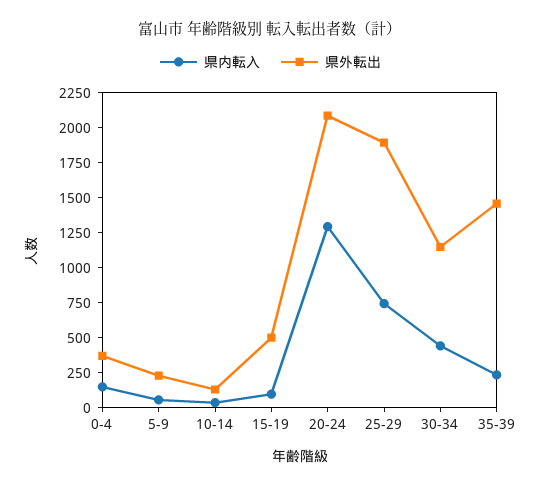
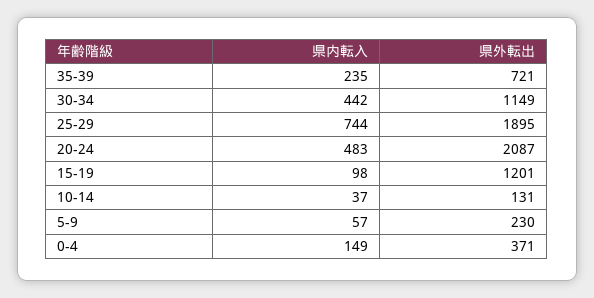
県外転出, 15-19: 500 -> 1201
県内転入, 20-24: 1250 -> 483
県外転出, 35-39: 1500 -> 721

